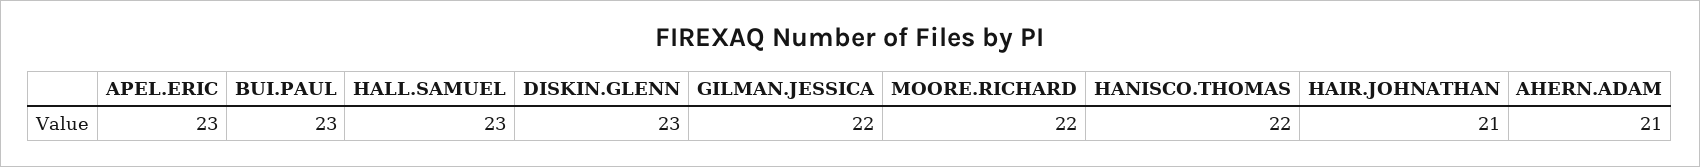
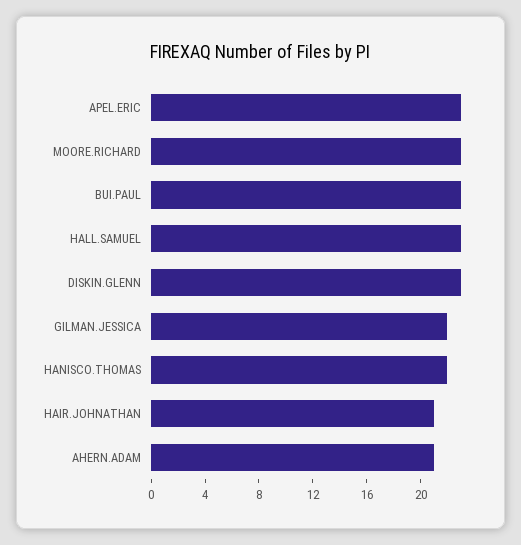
MOORE.RICHARD: 22 -> 23

